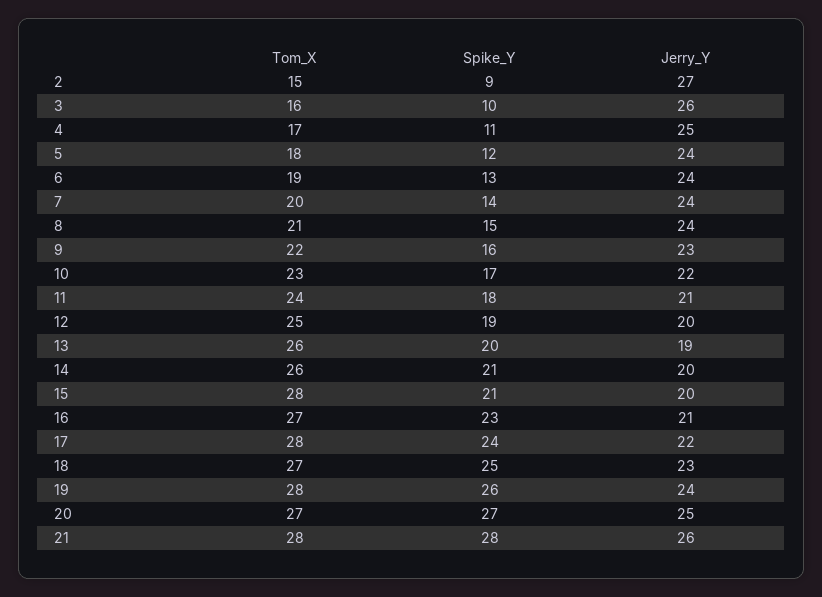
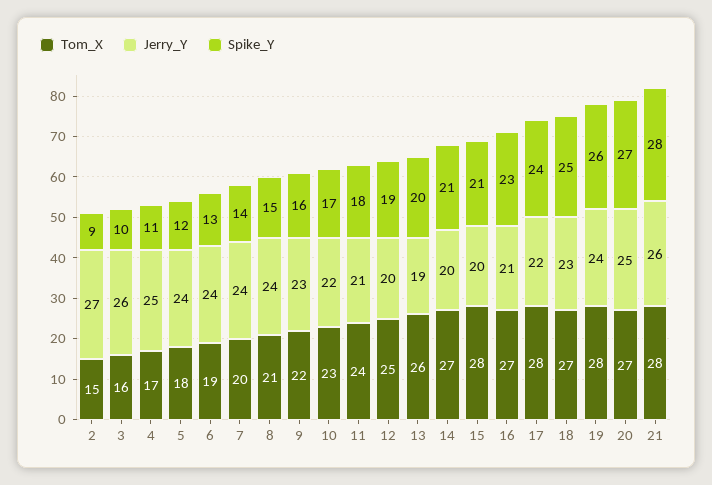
Tom_X, 14: 26 -> 27

